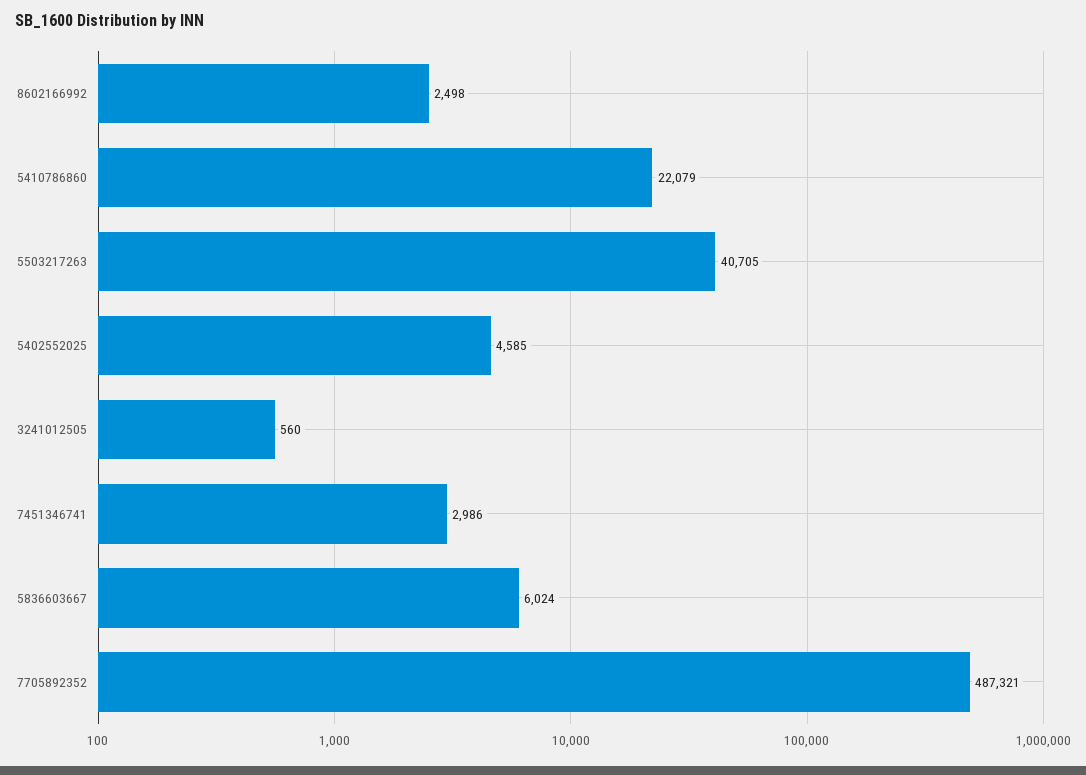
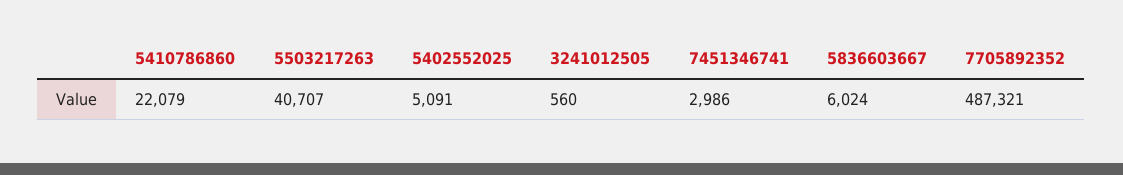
8602166992: 2498 -> none
5503217263: 40705 -> 40707
5402552025: 4585 -> 5091

